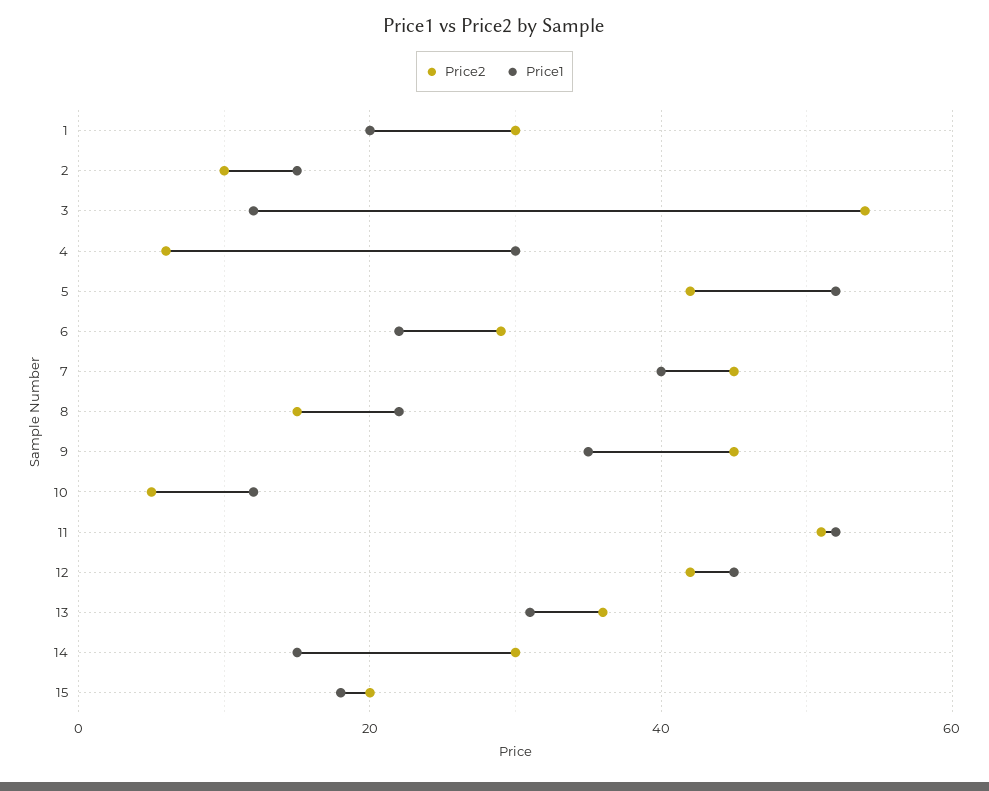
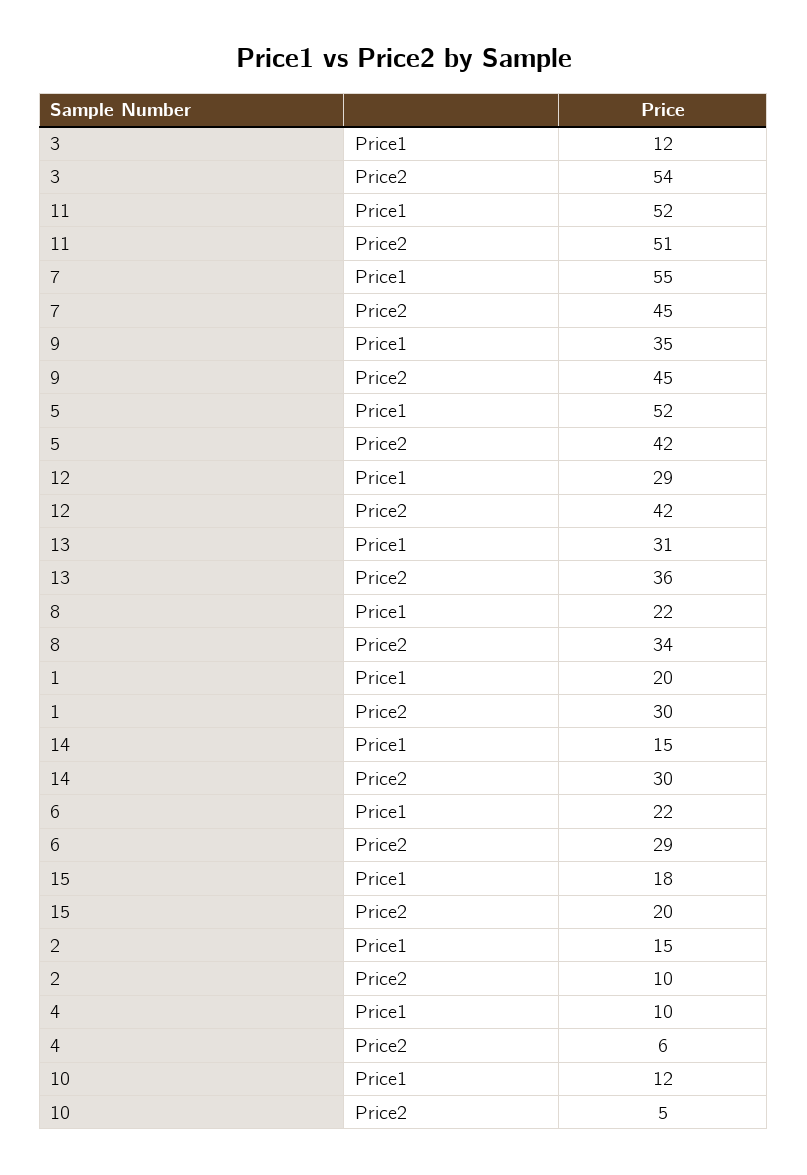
Price1, 4: 30 -> 10
Price1, 7: 40 -> 55
Price2, 8: 15 -> 34
Price1, 12: 45 -> 29

